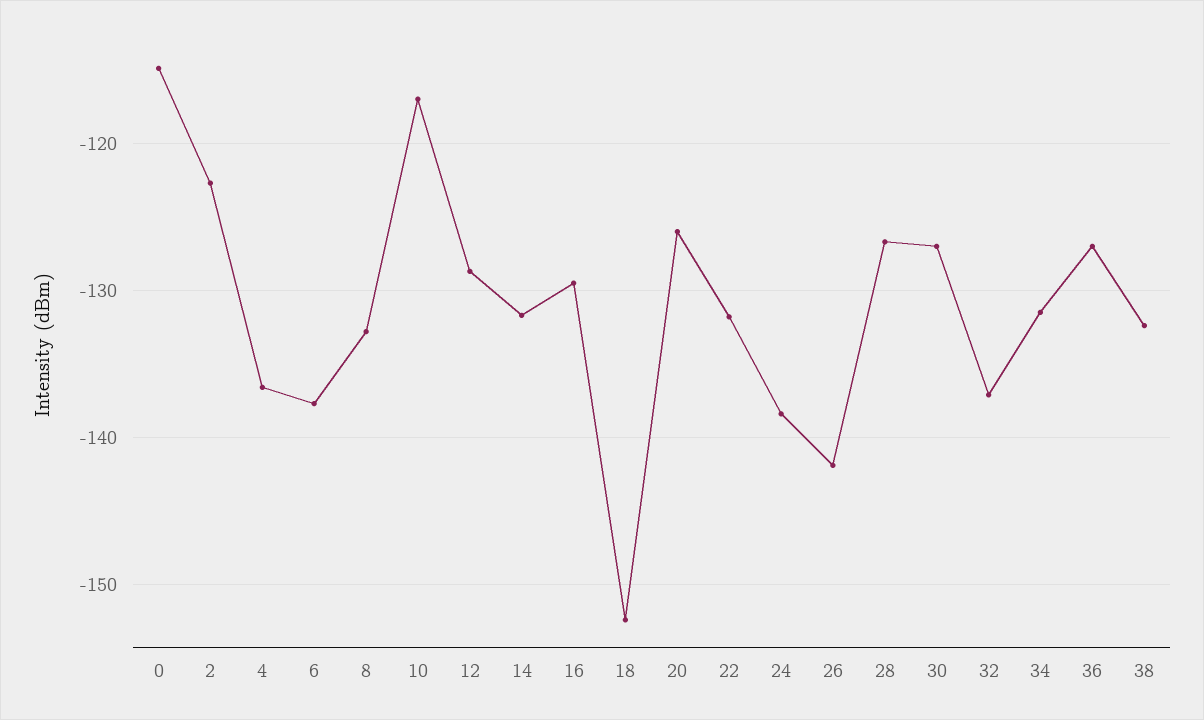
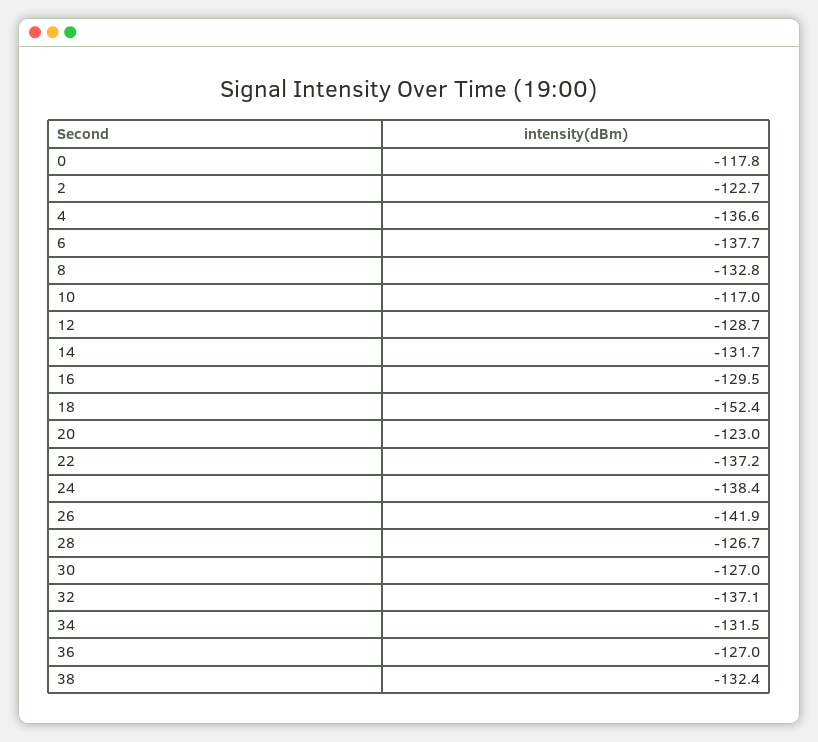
0: -115 -> -117.8
20: -126 -> -123
22: -132 -> -137.2

